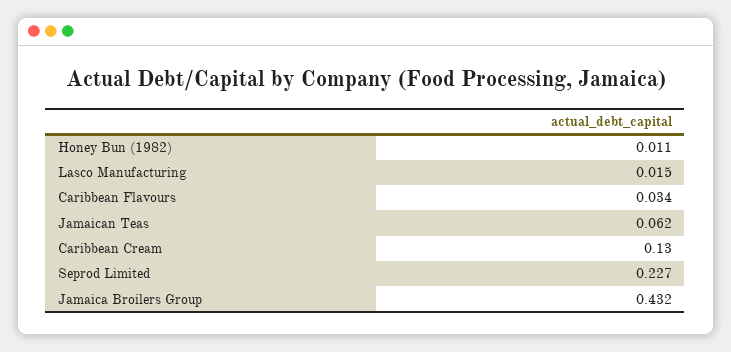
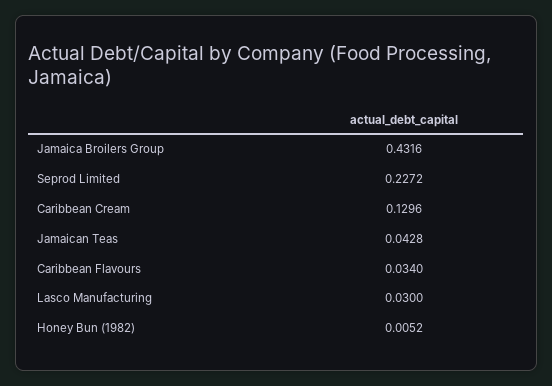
Honey Bun (1982): 0.011 -> 0.0052
Lasco Manufacturing: 0.015 -> 0.03
Jamaican Teas: 0.062 -> 0.0428

